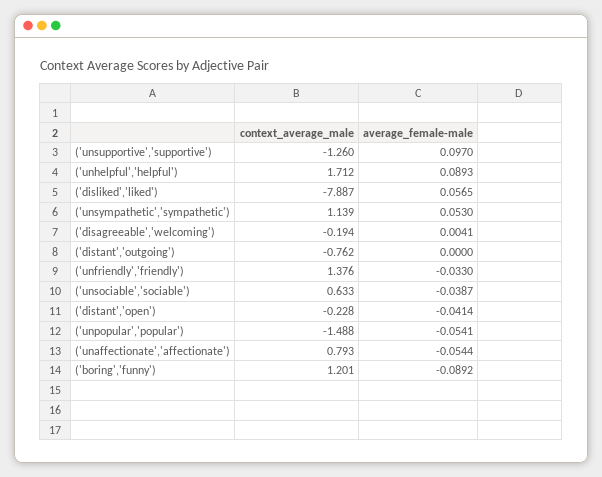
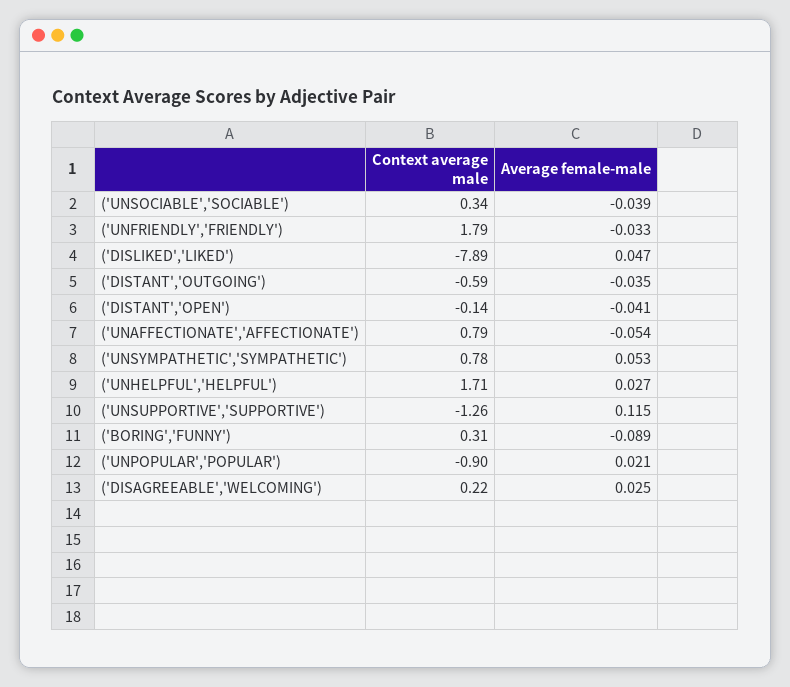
average_female-male, ('unsupportive','supportive'): 0.097 -> 0.115
average_female-male, ('unhelpful','helpful'): 0.0893 -> 0.027
average_female-male, ('disliked','liked'): 0.0565 -> 0.047
context_average_male, ('unsympathetic','sympathetic'): 1.139 -> 0.78
context_average_male, ('disagreeable','welcoming'): -0.194 -> 0.22
average_female-male, ('disagreeable','welcoming'): 0.0041 -> 0.025
context_average_male, ('distant','outgoing'): -0.762 -> -0.59
average_female-male, ('distant','outgoing'): 0 -> -0.035
context_average_male, ('unfriendly','friendly'): 1.376 -> 1.79
context_average_male, ('unsociable','sociable'): 0.633 -> 0.34
context_average_male, ('distant','open'): -0.228 -> -0.14
context_average_male, ('unpopular','popular'): -1.488 -> -0.9
average_female-male, ('unpopular','popular'): -0.0541 -> 0.021
context_average_male, ('boring','funny'): 1.201 -> 0.31

